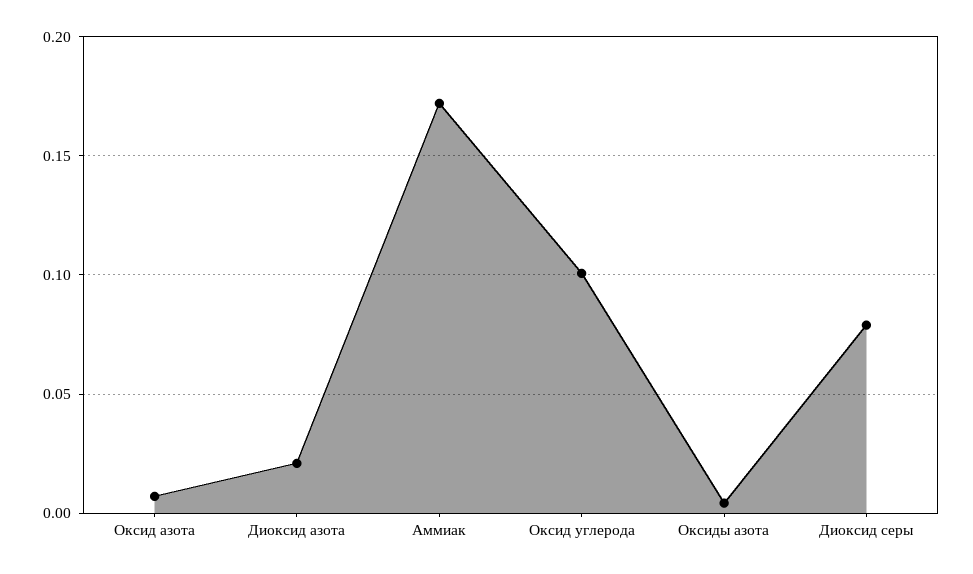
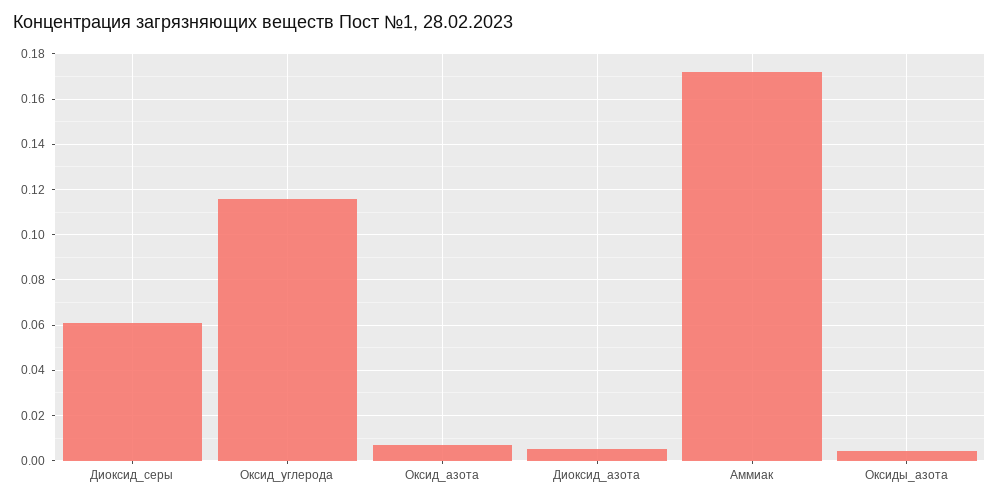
Диоксид азота: 0.02 -> 0.005
Оксид углерода: 0.1 -> 0.115
Диоксид серы: 0.08 -> 0.06

